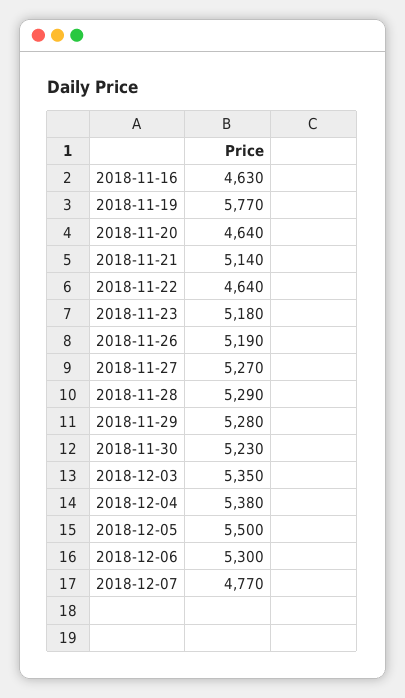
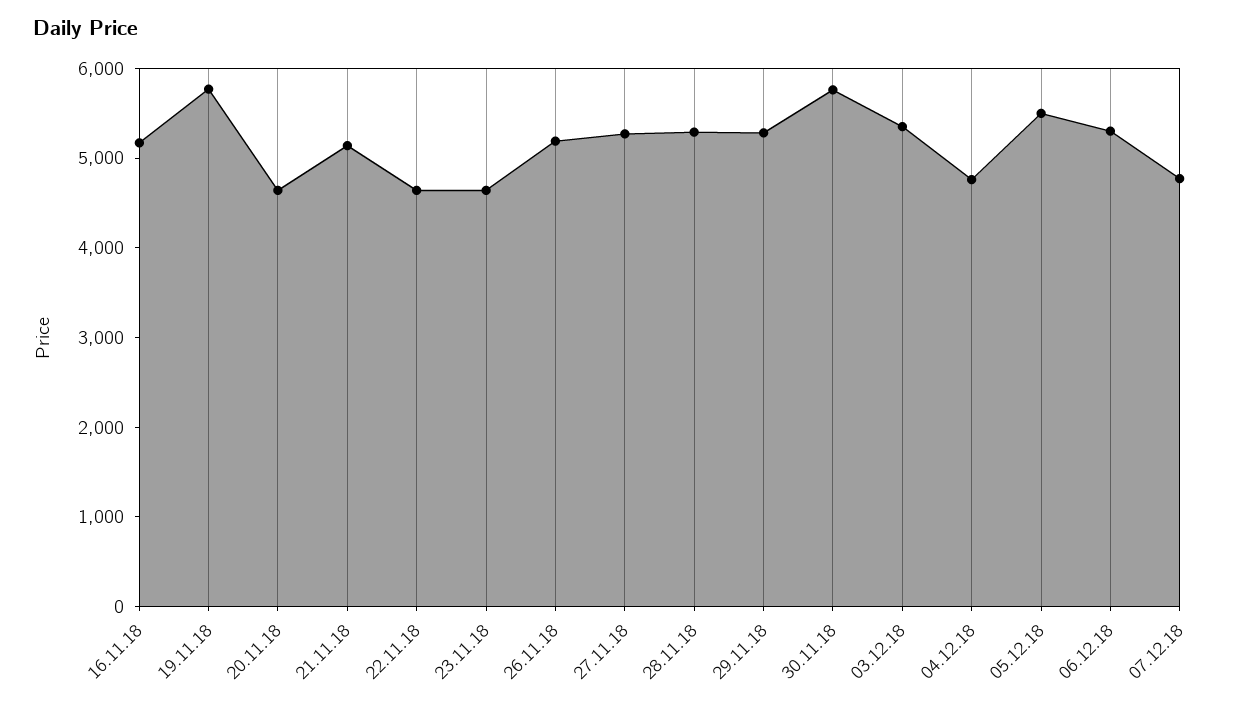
2018-11-16: 4630 -> 5200
2018-11-23: 5180 -> 4600
2018-11-30: 5230 -> 5800
2018-12-04: 5380 -> 4800

